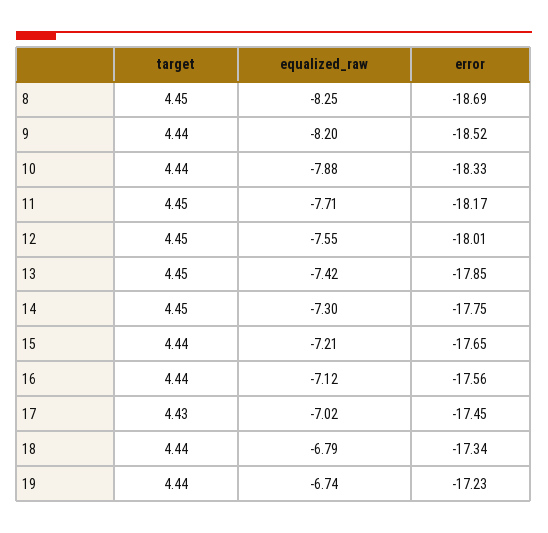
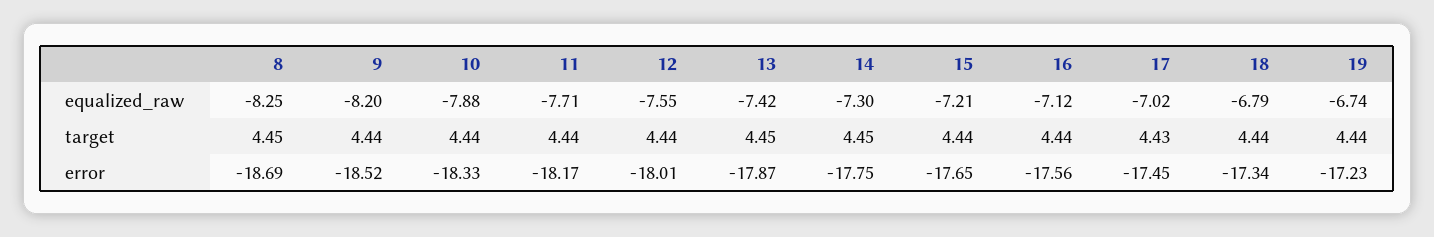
target, 11: 4.45 -> 4.44
target, 12: 4.45 -> 4.44
error, 13: -17.85 -> -17.87

